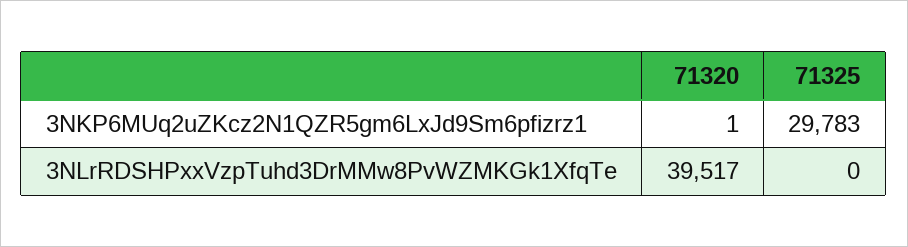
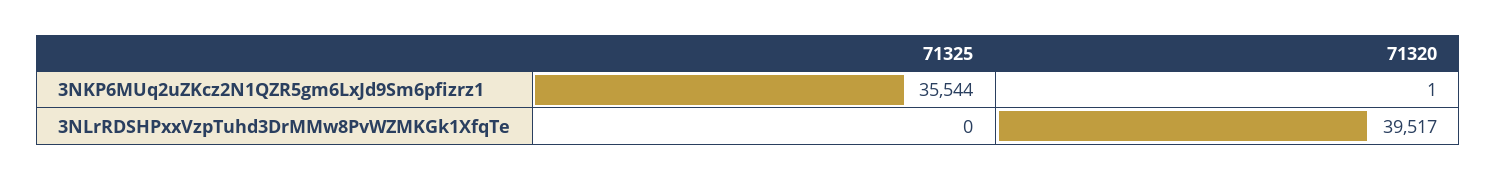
71325, 3NKP6MUq2uZKcz2N1QZR5gm6LxJd9Sm6pfizrz1: 29783 -> 35544

